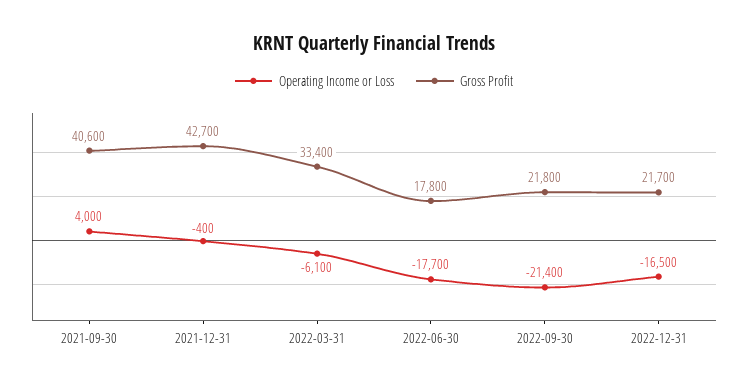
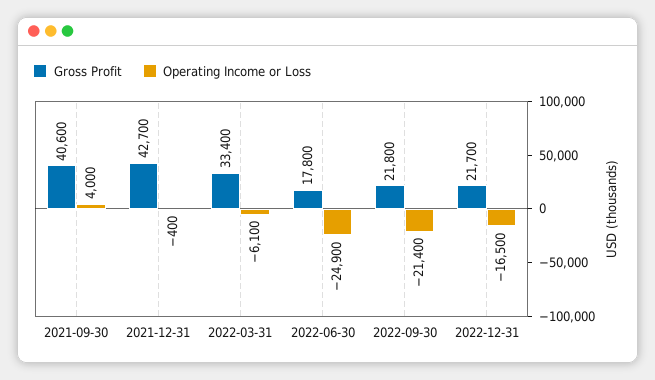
Operating Income or Loss, 2022-06-30: -17700 -> -24900

